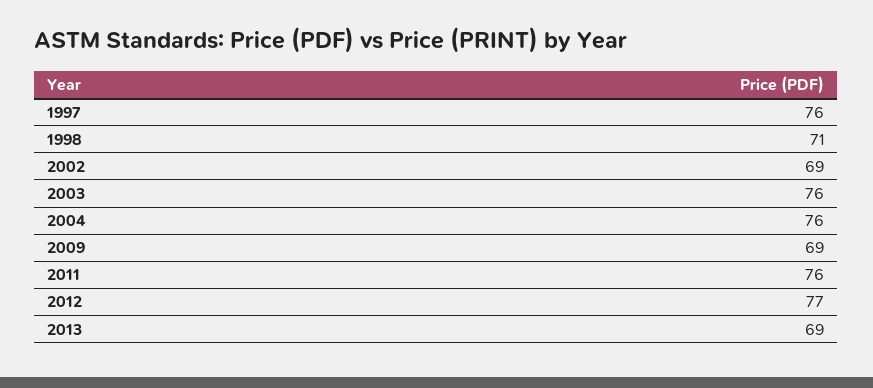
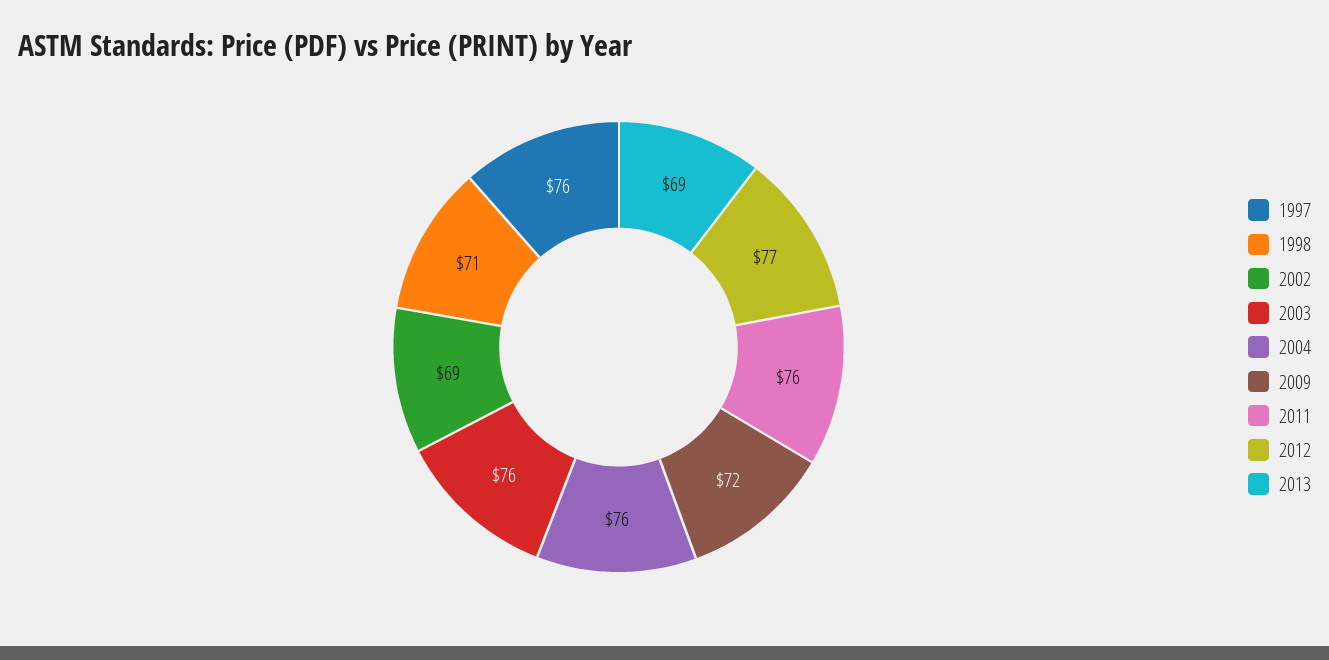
2009: 69 -> 72

